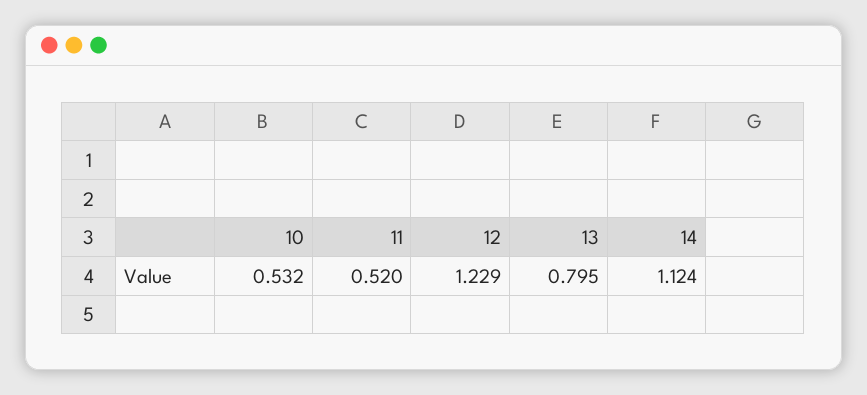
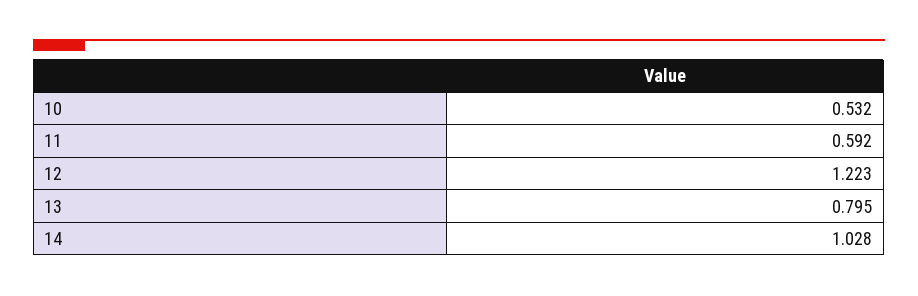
11: 0.52 -> 0.592
12: 1.229 -> 1.223
14: 1.124 -> 1.028

